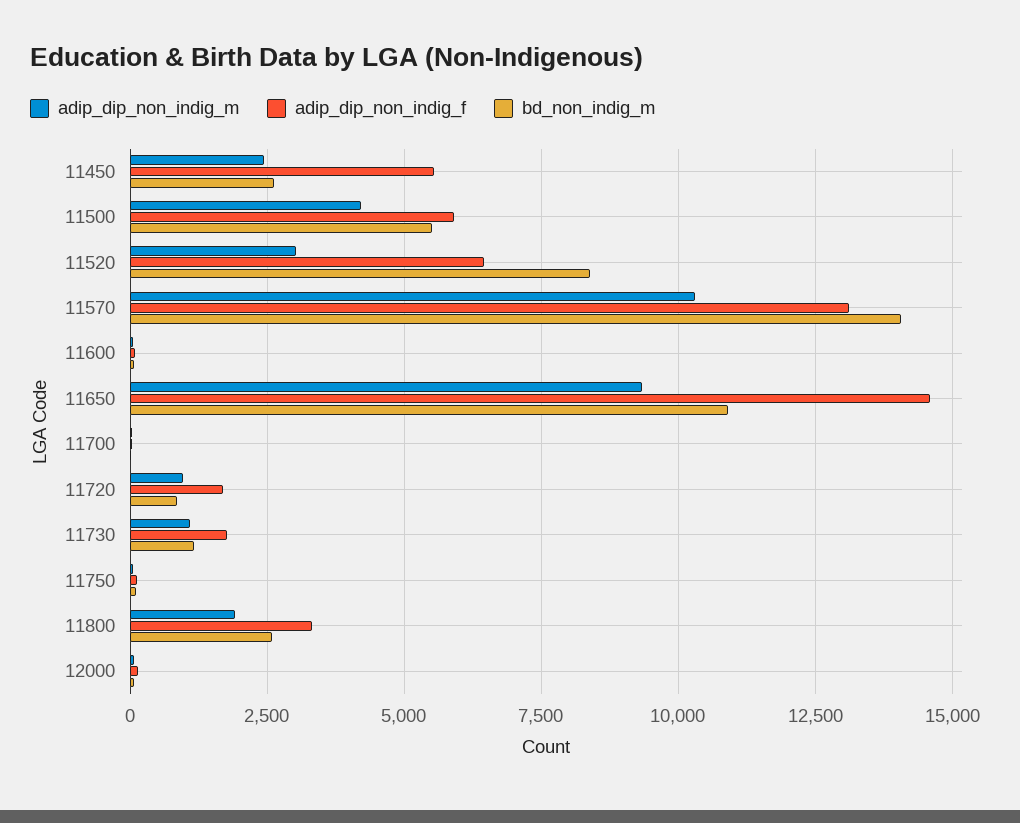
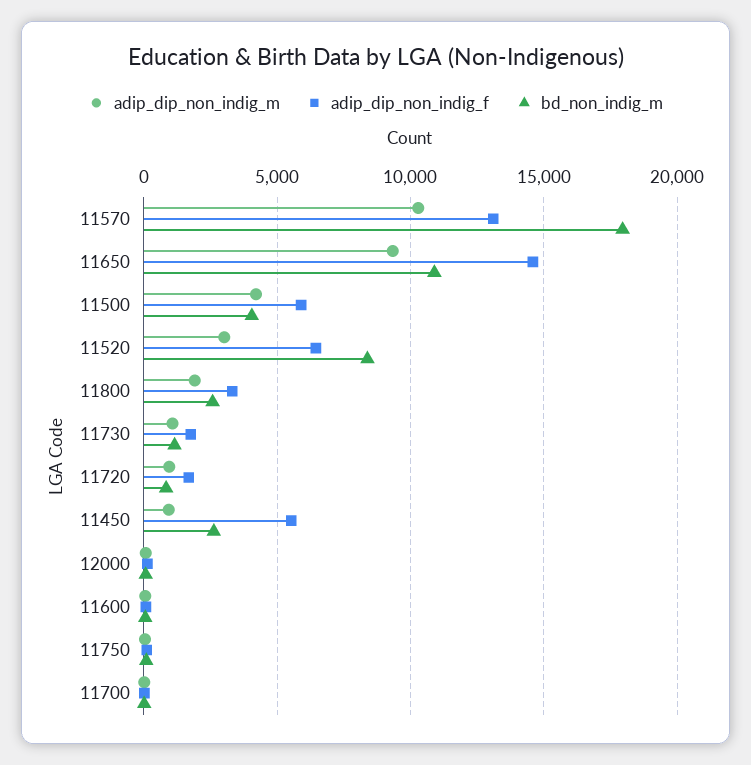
adip_dip_non_indig_m, 11450: 2500 -> 1000
bd_non_indig_m, 11500: 5500 -> 4000
bd_non_indig_m, 11570: 14000 -> 18000

